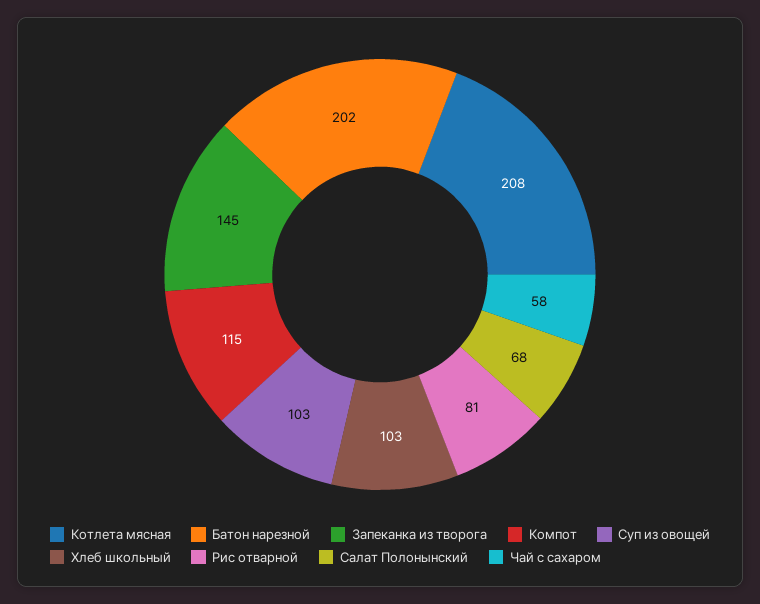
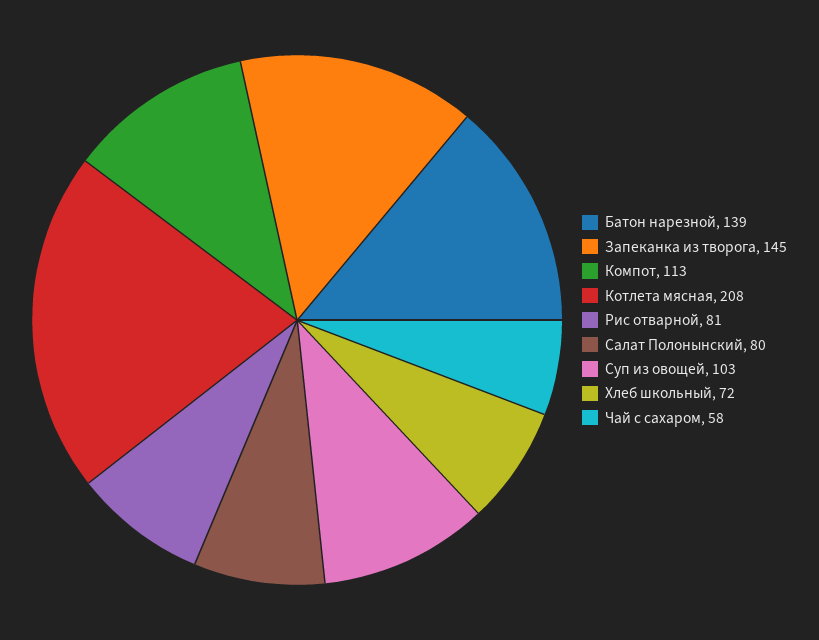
Батон нарезной: 202 -> 139
Компот: 115 -> 113
Хлеб школьный: 103 -> 72
Салат Полонынский: 68 -> 80

